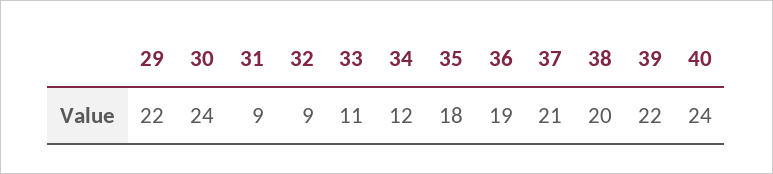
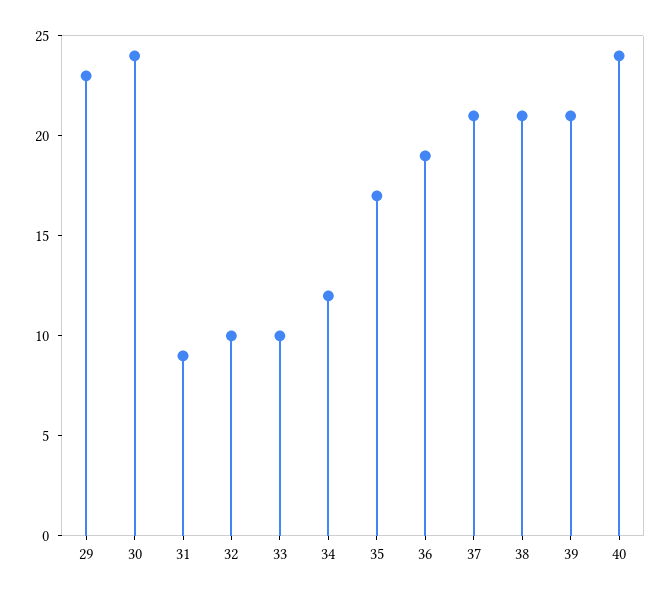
29: 22 -> 23
32: 9 -> 10
33: 11 -> 10
35: 18 -> 17
38: 20 -> 21
39: 22 -> 21

